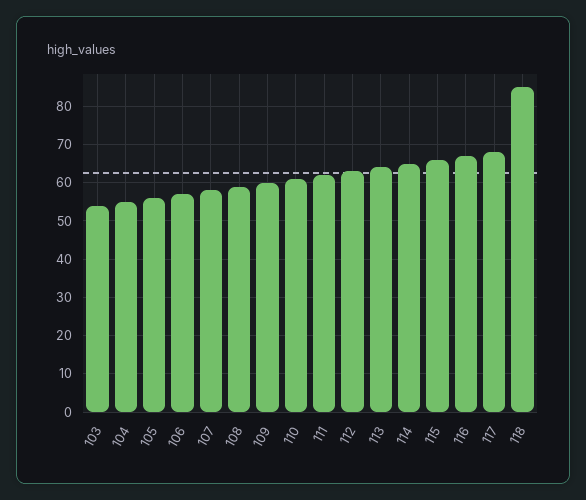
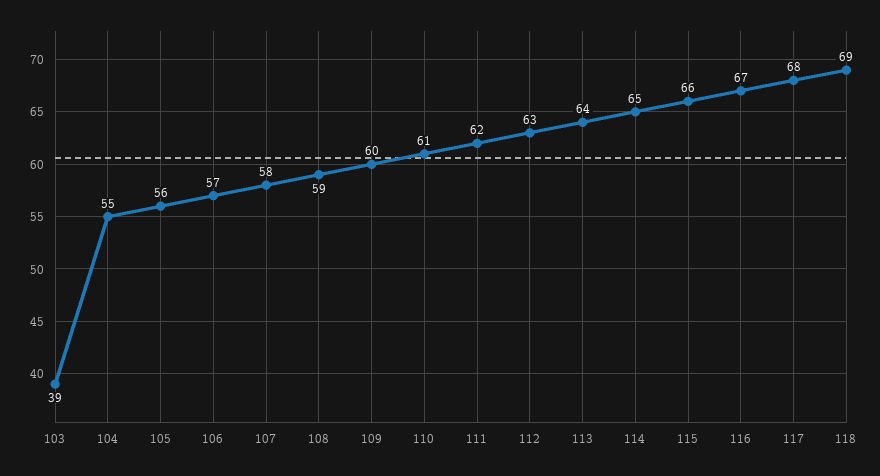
103: 55 -> 39
118: 85 -> 69

